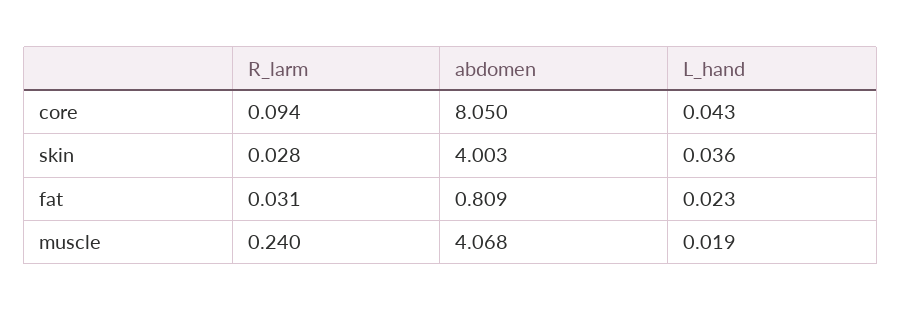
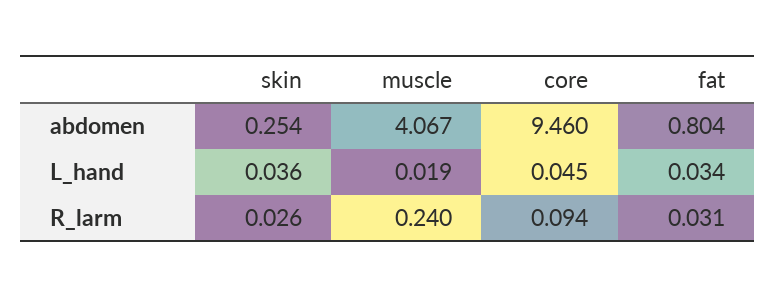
abdomen, core: 8.05 -> 9.46
L_hand, core: 0.043 -> 0.045
R_larm, skin: 0.028 -> 0.026
abdomen, skin: 4.003 -> 0.254
abdomen, fat: 0.809 -> 0.804
L_hand, fat: 0.023 -> 0.034
abdomen, muscle: 4.068 -> 4.067

